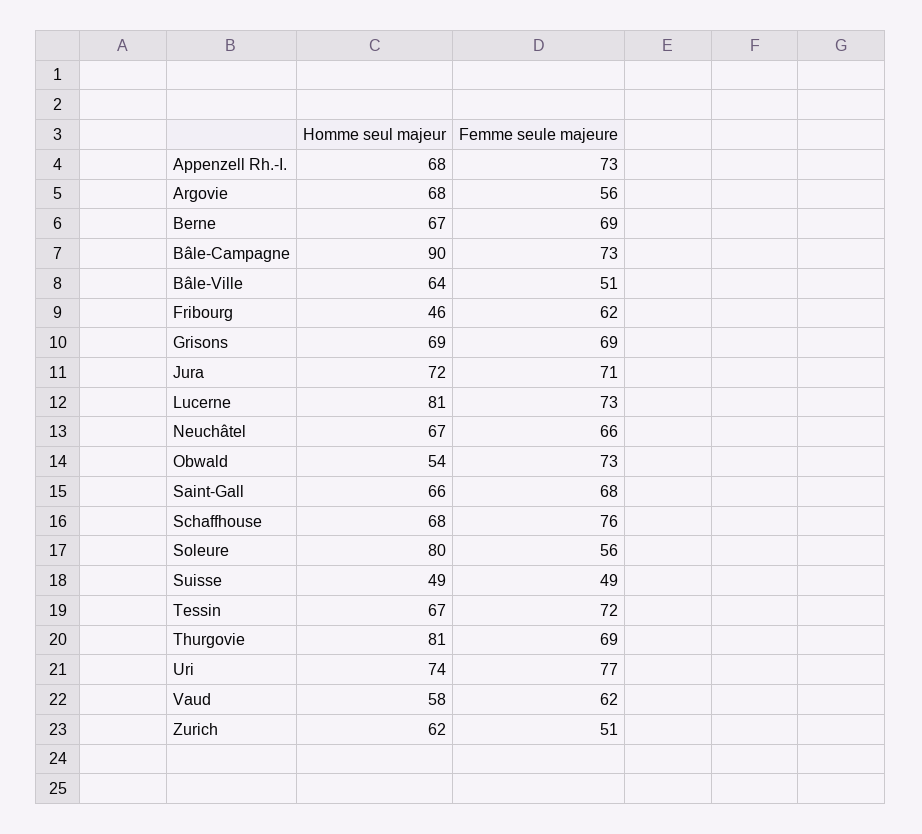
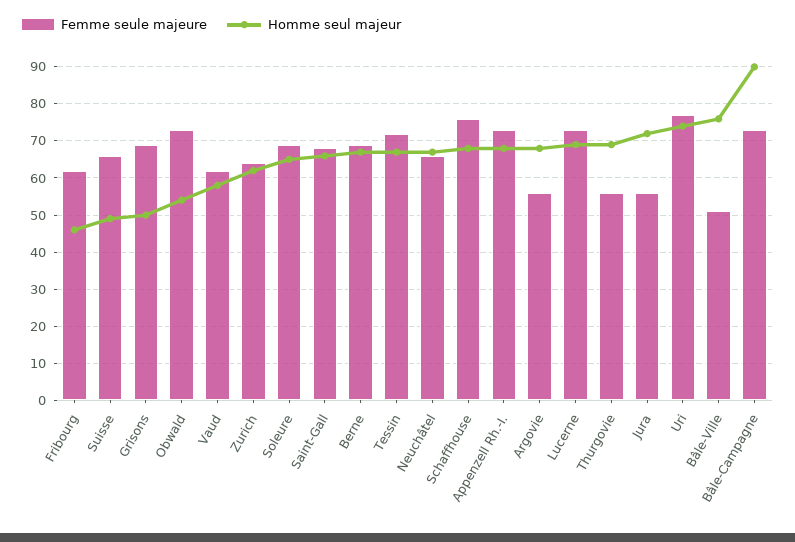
Homme seul majeur, Bâle-Ville: 64 -> 75
Homme seul majeur, Grisons: 69 -> 50
Femme seule majeure, Jura: 71 -> 55
Homme seul majeur, Lucerne: 81 -> 70
Homme seul majeur, Soleure: 80 -> 65
Femme seule majeure, Soleure: 56 -> 70
Femme seule majeure, Suisse: 49 -> 65
Homme seul majeur, Thurgovie: 81 -> 70
Femme seule majeure, Thurgovie: 69 -> 55
Femme seule majeure, Zurich: 51 -> 65

